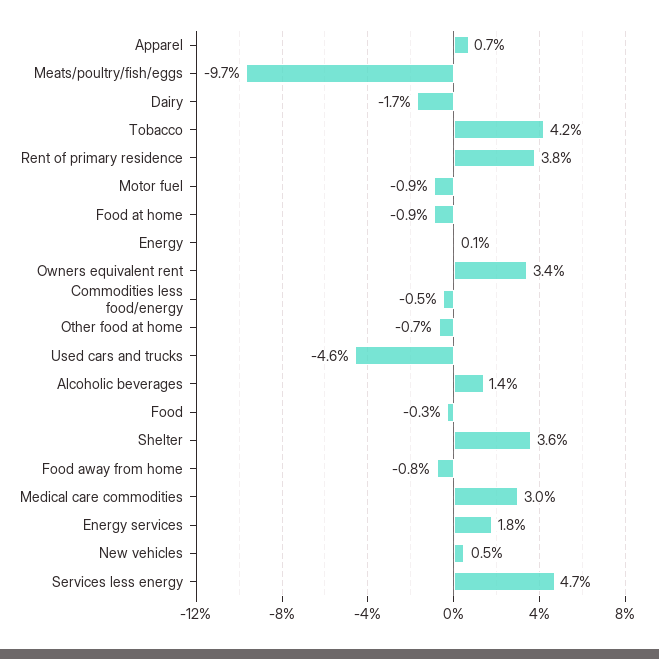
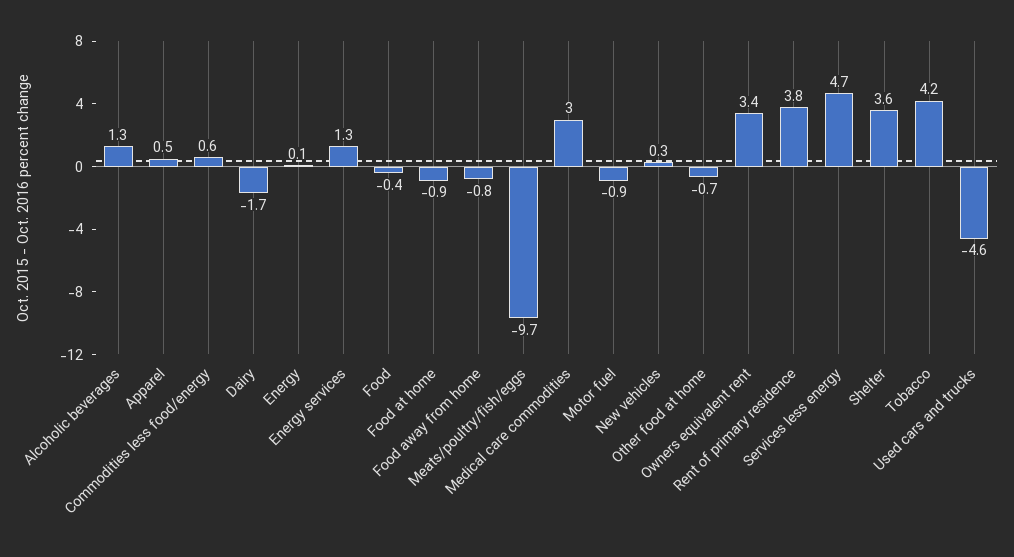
Apparel: 0.7 -> 0.5
Commodities less food/energy: -0.5 -> 0.6
Alcoholic beverages: 1.4 -> 1.3
Food: -0.3 -> -0.4
Energy services: 1.8 -> 1.3
New vehicles: 0.5 -> 0.3

